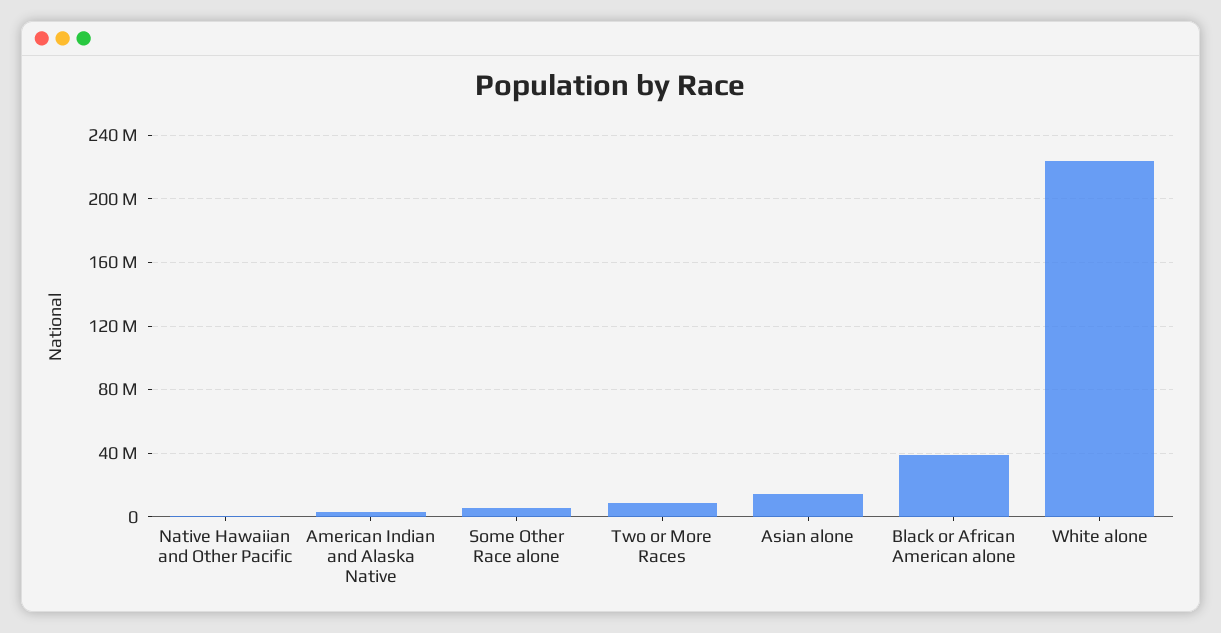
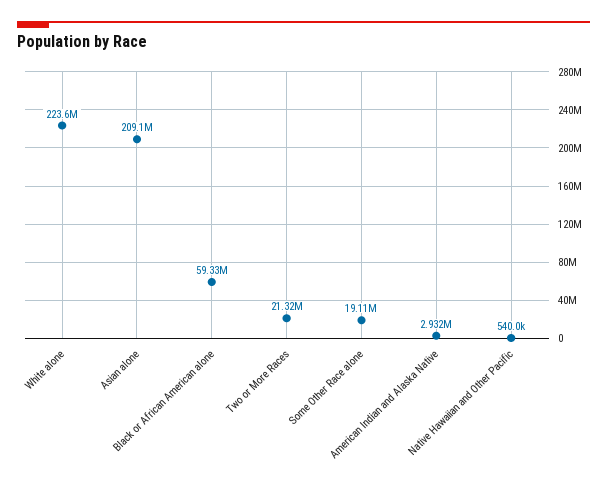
Some Other Race alone: 5000000 -> 19110000
Two or More Races: 10000000 -> 21320000
Asian alone: 15000000 -> 209100000
Black or African American alone: 40000000 -> 59330000

